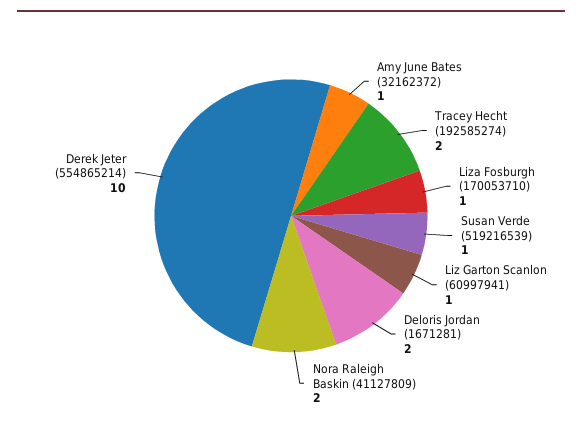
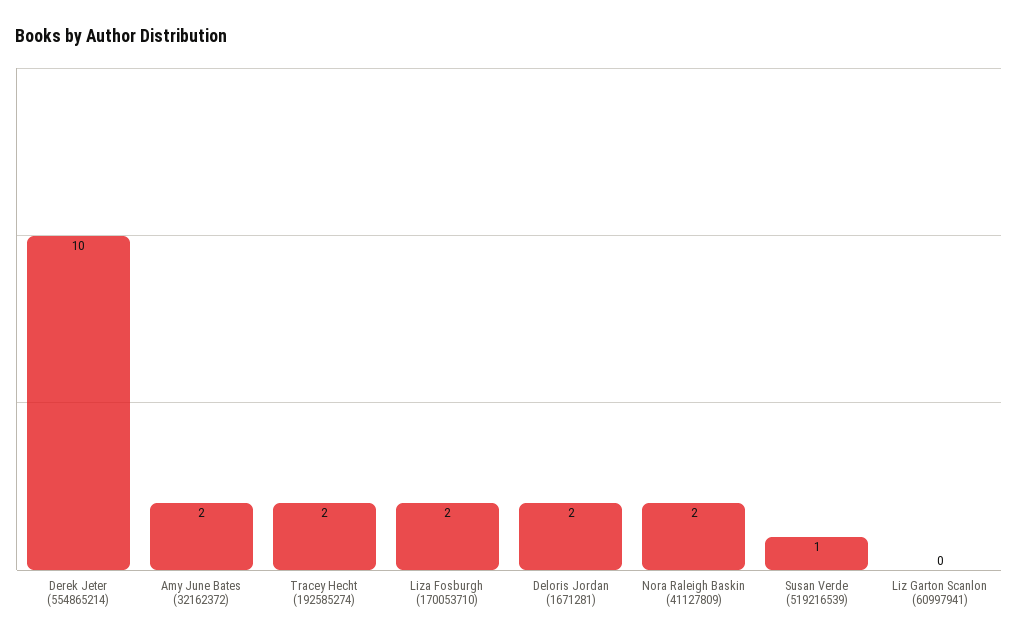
Amy June Bates (32162372): 1 -> 2
Liza Fosburgh (170053710): 1 -> 2
Liz Garton Scanlon (60997941): 1 -> 0

